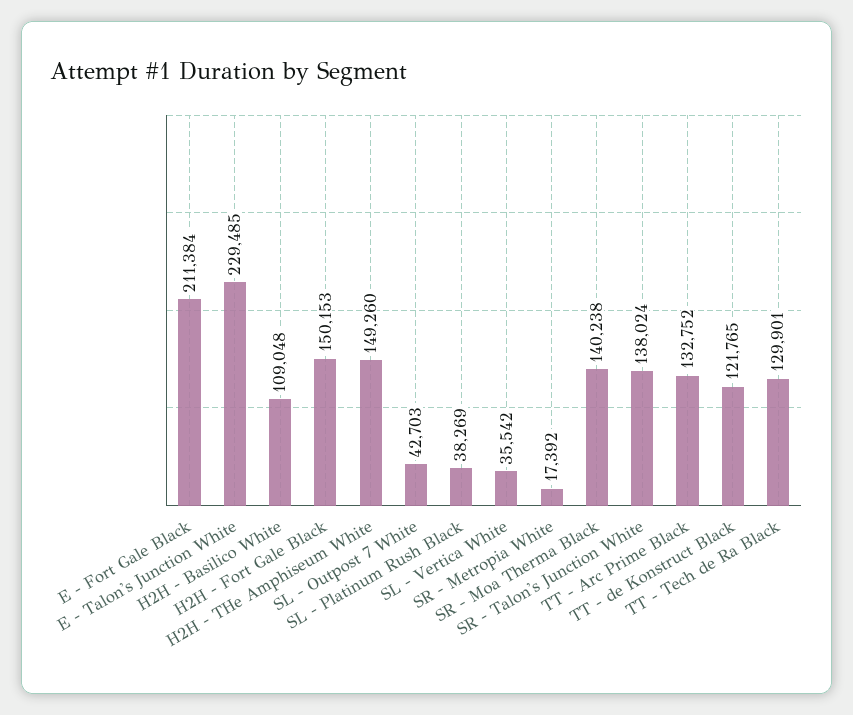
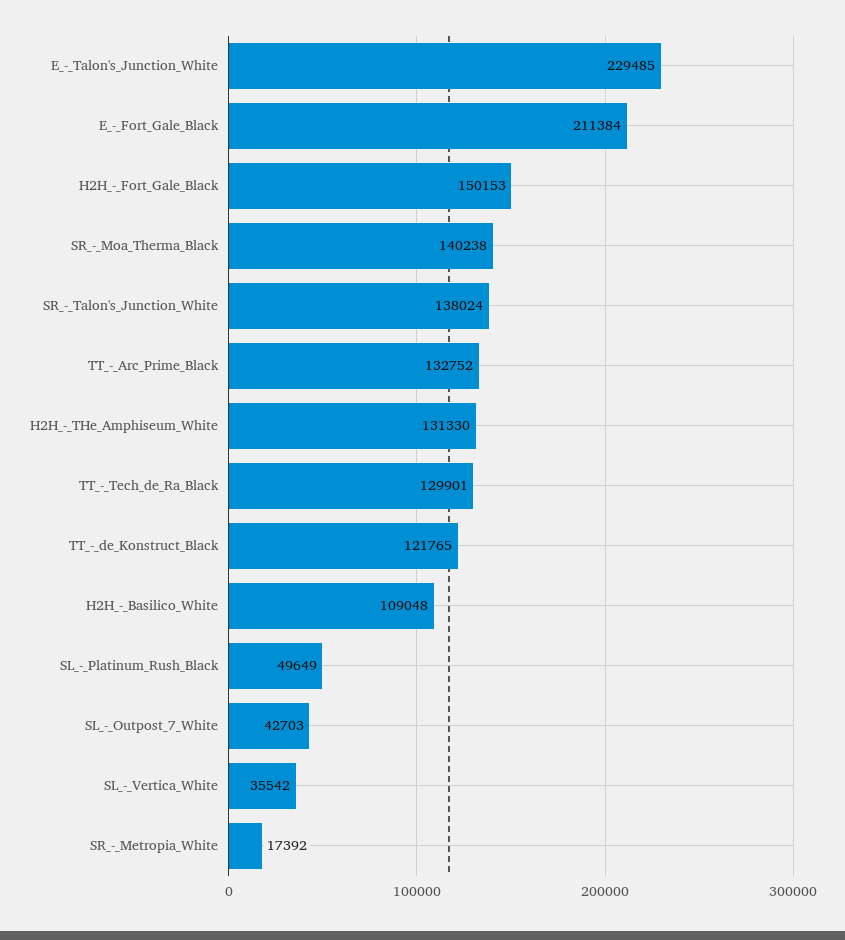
H2H - THe Amphiseum White: 149260 -> 131330
SL - Platinum Rush Black: 38269 -> 49649

